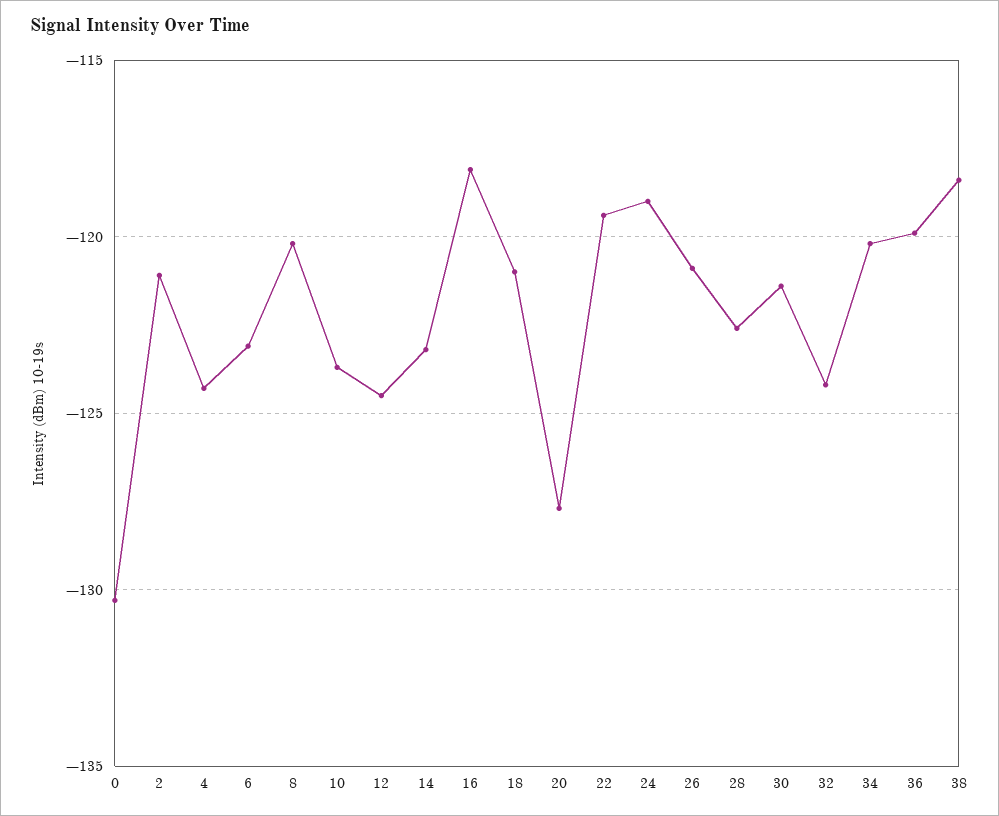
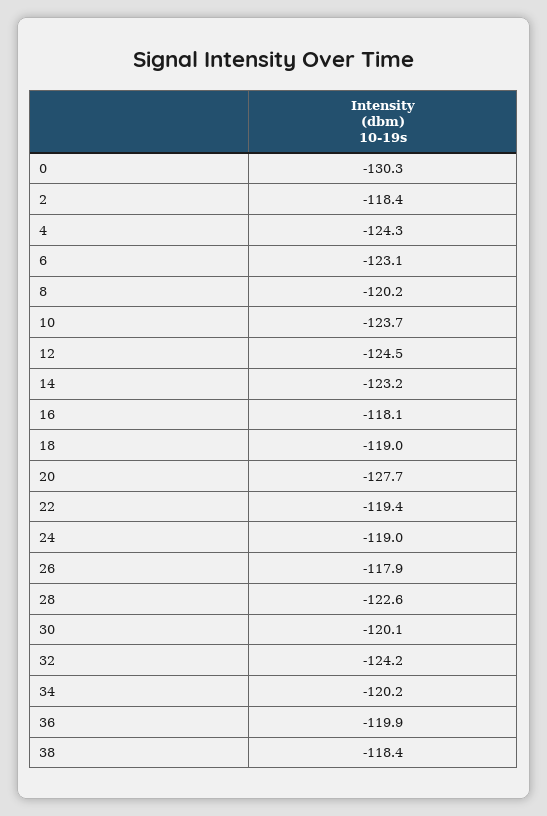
2: -121 -> -118.4
18: -121 -> -119
26: -121 -> -117.9
30: -121.5 -> -120.1

